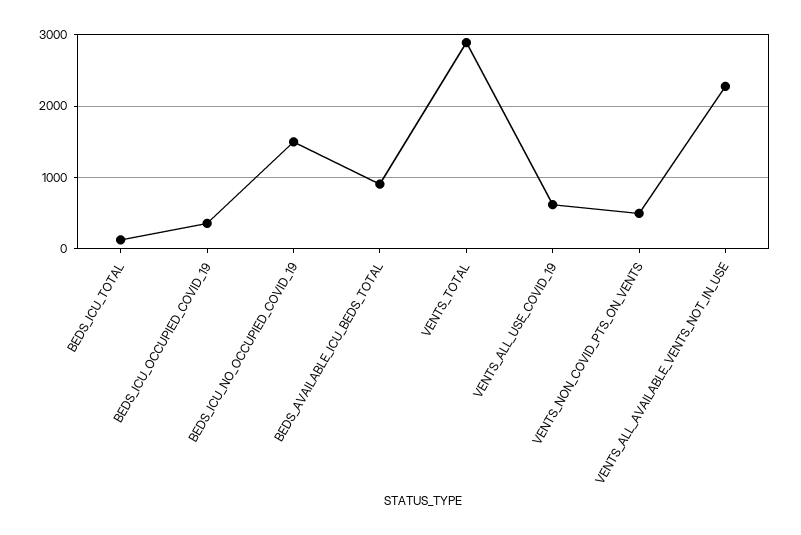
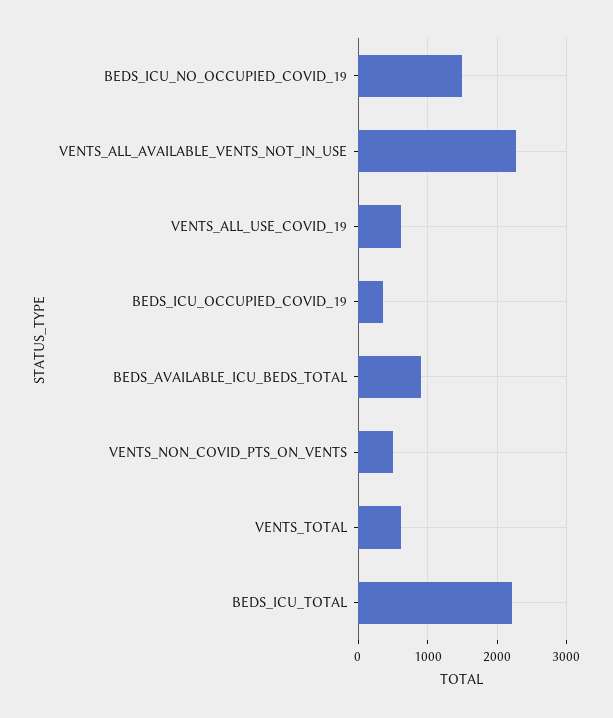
BEDS_ICU_TOTAL: 100 -> 2200
VENTS_TOTAL: 2900 -> 600

